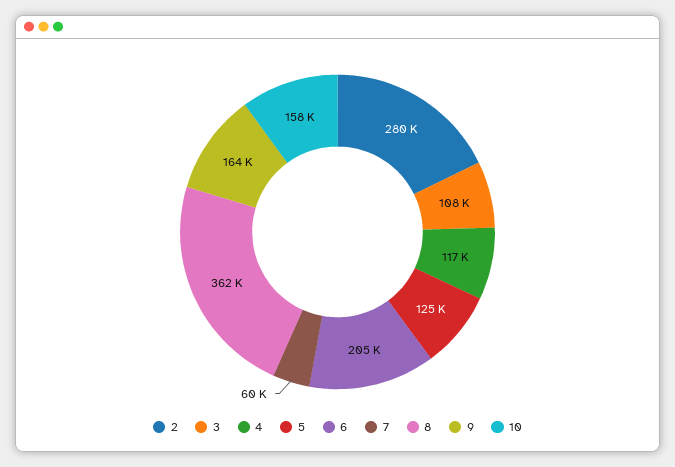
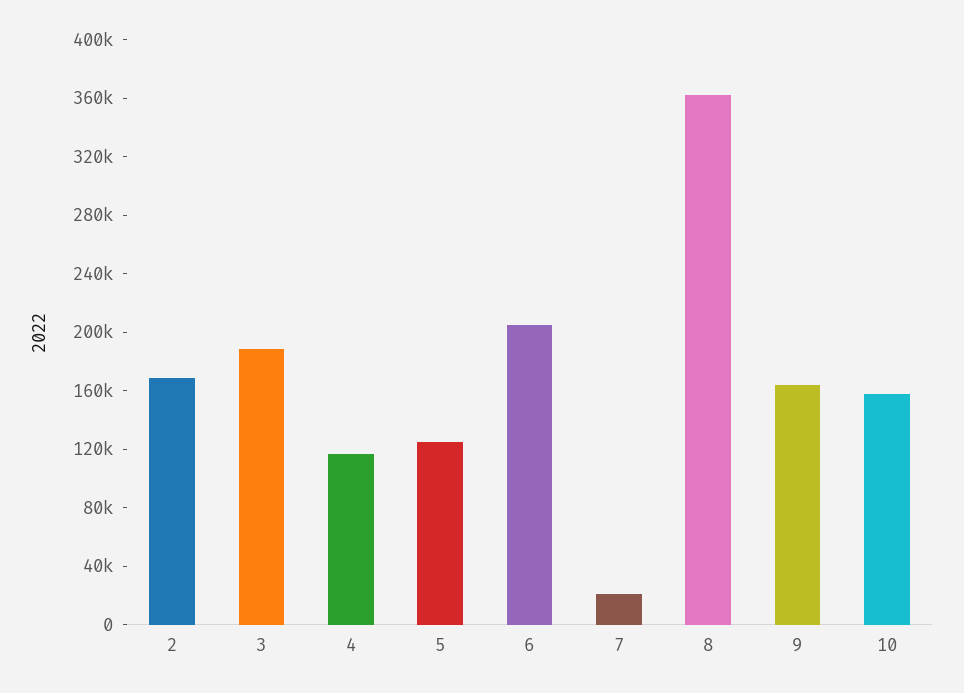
2: 280000 -> 170000
3: 108000 -> 190000
7: 60000 -> 20000

